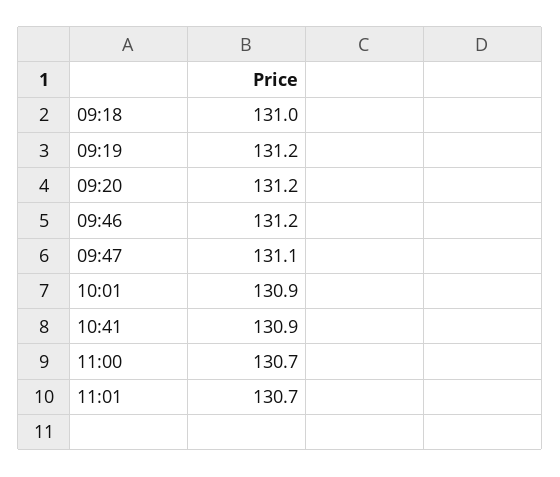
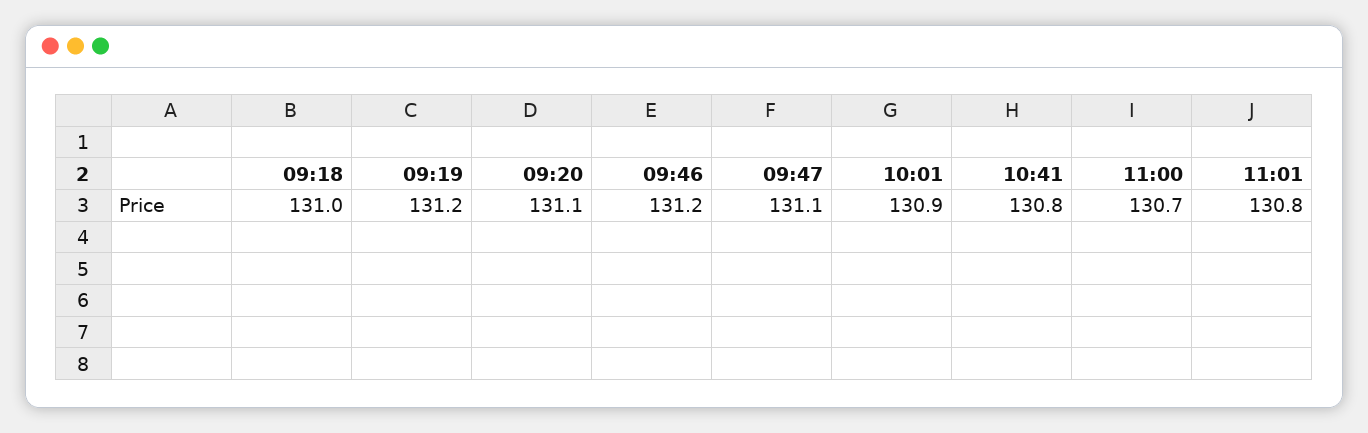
09:20: 131.2 -> 131.1
10:41: 130.9 -> 130.8
11:01: 130.7 -> 130.8

